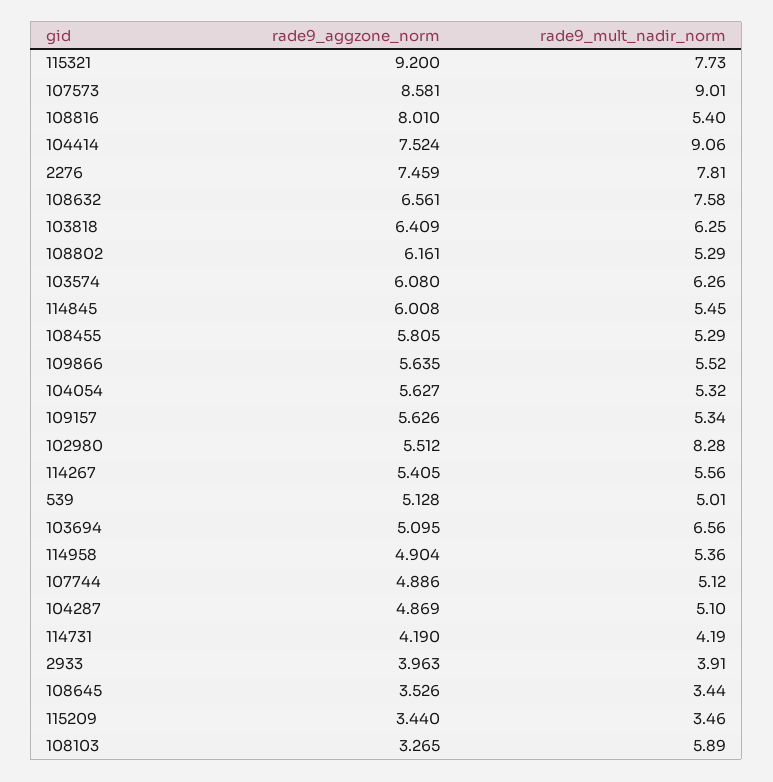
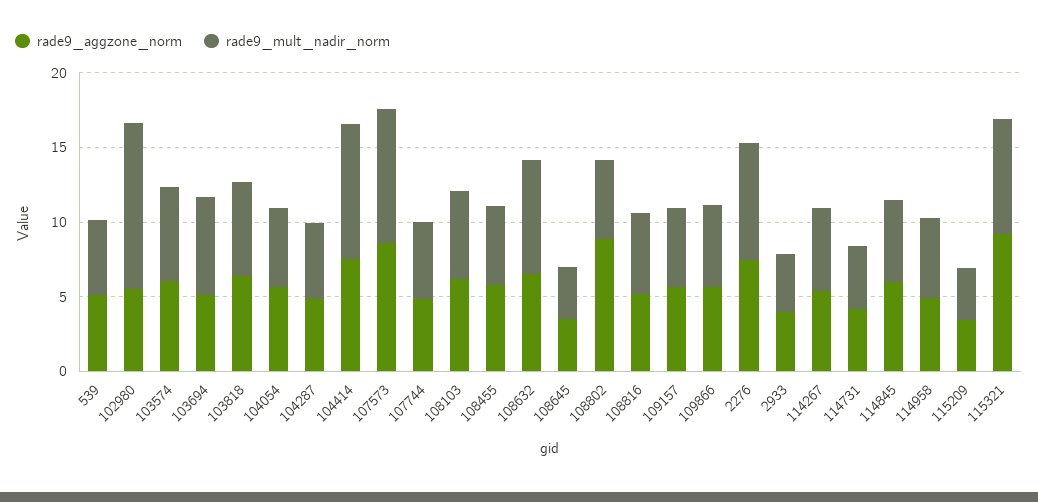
rade9_aggzone_norm, 108816: 8.01 -> 5
rade9_aggzone_norm, 108802: 6.161 -> 9
rade9_mult_nadir_norm, 102980: 8.28 -> 11
rade9_aggzone_norm, 108103: 3.265 -> 6

